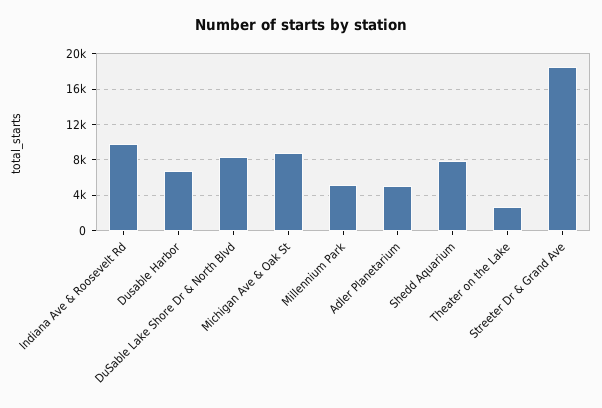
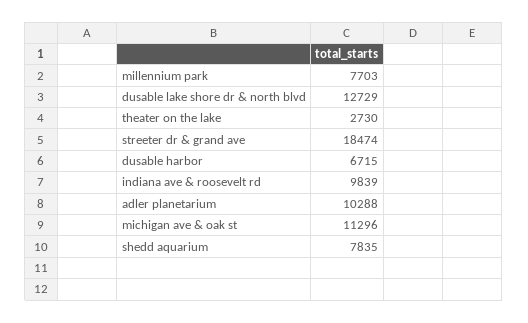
DuSable Lake Shore Dr & North Blvd: 8000 -> 12729
Michigan Ave & Oak St: 9000 -> 11296
Millennium Park: 5000 -> 7703
Adler Planetarium: 5000 -> 10288

